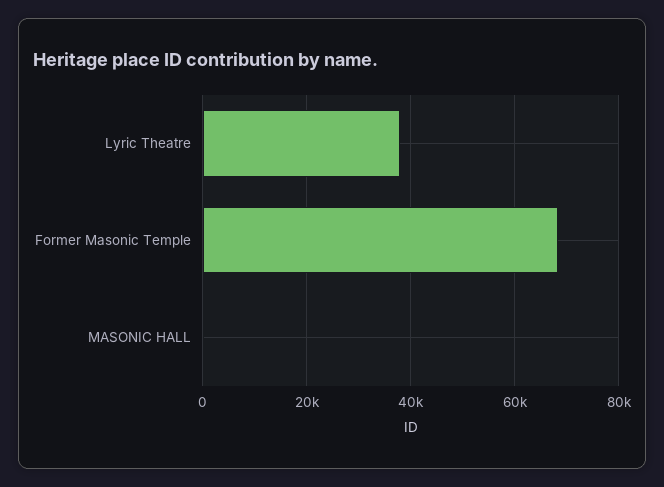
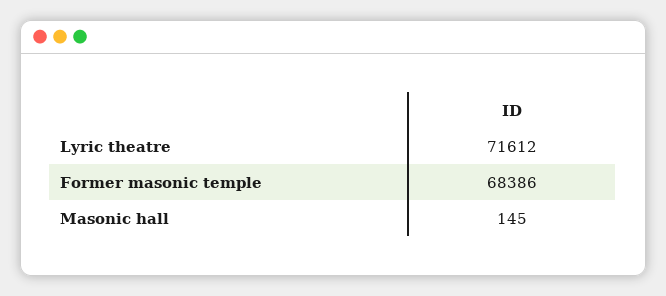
Lyric Theatre: 38000 -> 71612

